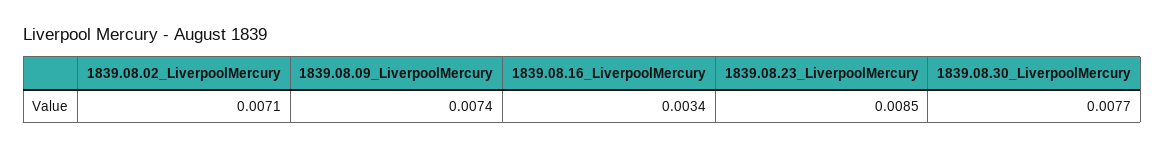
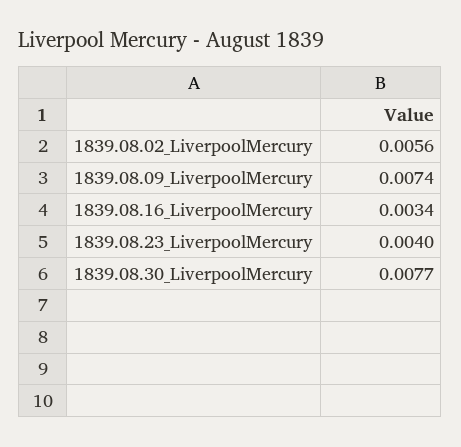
1839.08.02_LiverpoolMercury: 0.0071 -> 0.0056
1839.08.23_LiverpoolMercury: 0.0085 -> 0.004

